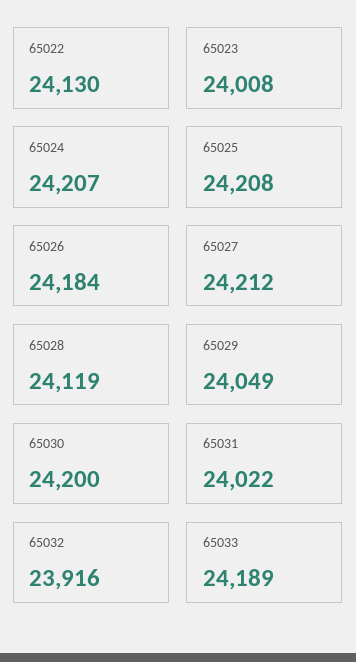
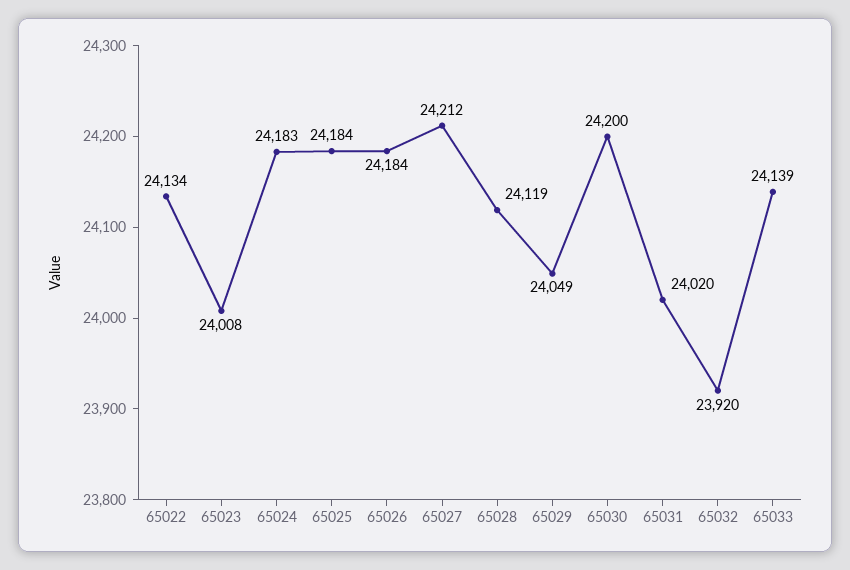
65022: 24130 -> 24134
65024: 24207 -> 24183
65025: 24208 -> 24184
65031: 24022 -> 24020
65032: 23916 -> 23920
65033: 24189 -> 24139

